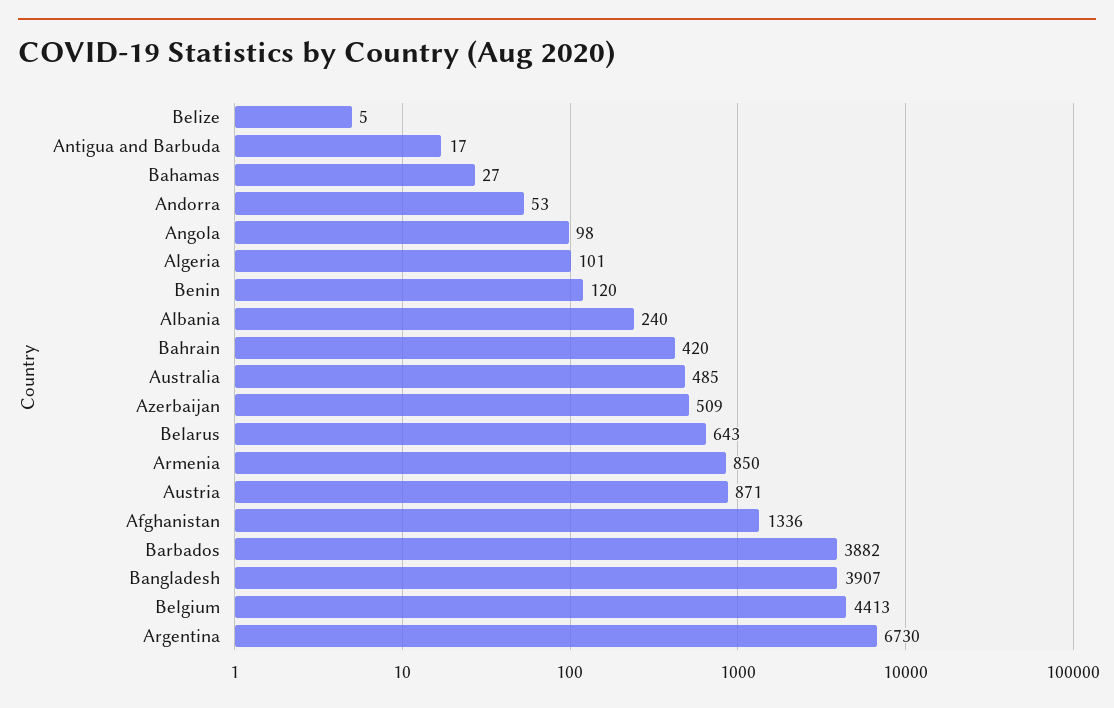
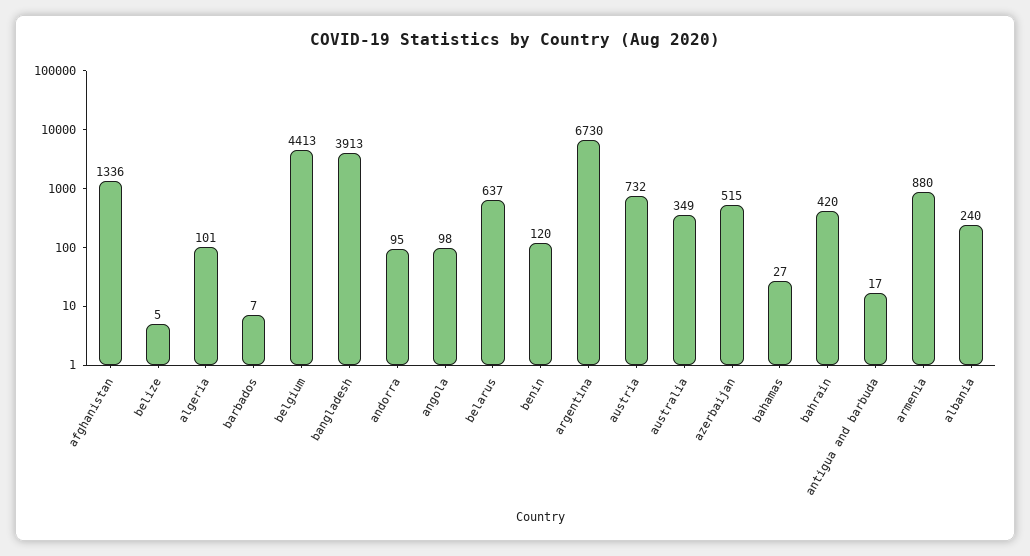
Andorra: 53 -> 95
Australia: 485 -> 349
Azerbaijan: 509 -> 515
Belarus: 643 -> 637
Armenia: 850 -> 880
Austria: 871 -> 732
Barbados: 3882 -> 7
Bangladesh: 3907 -> 3913

